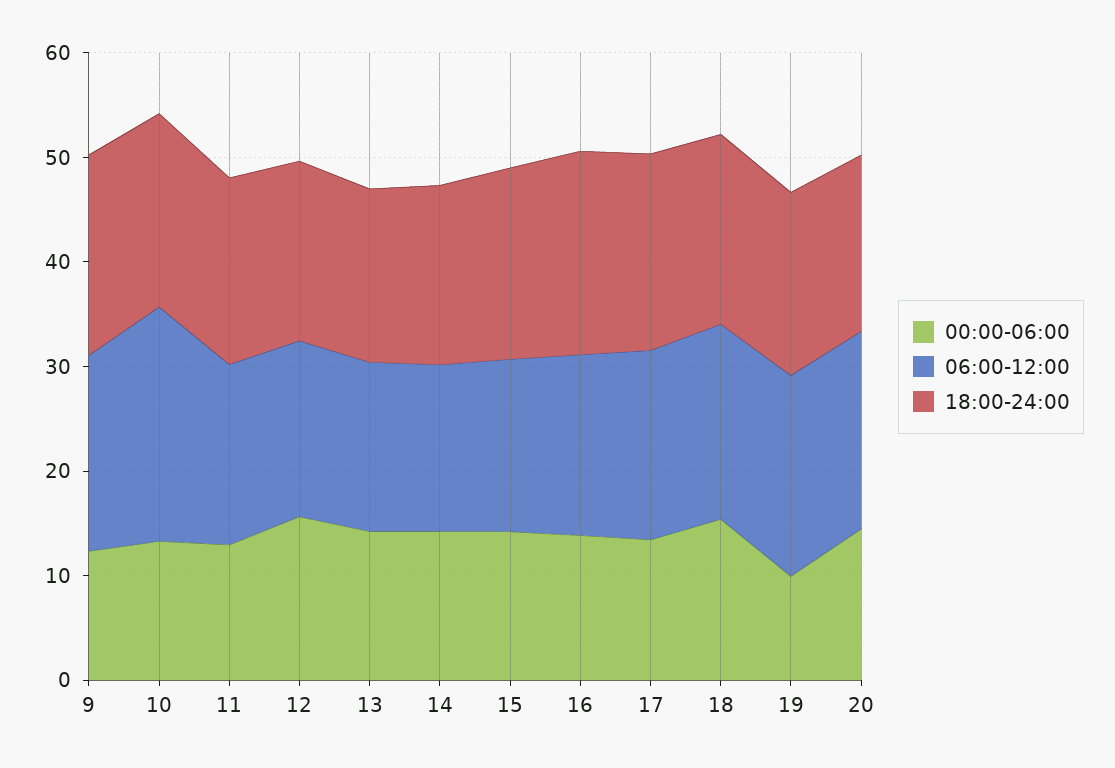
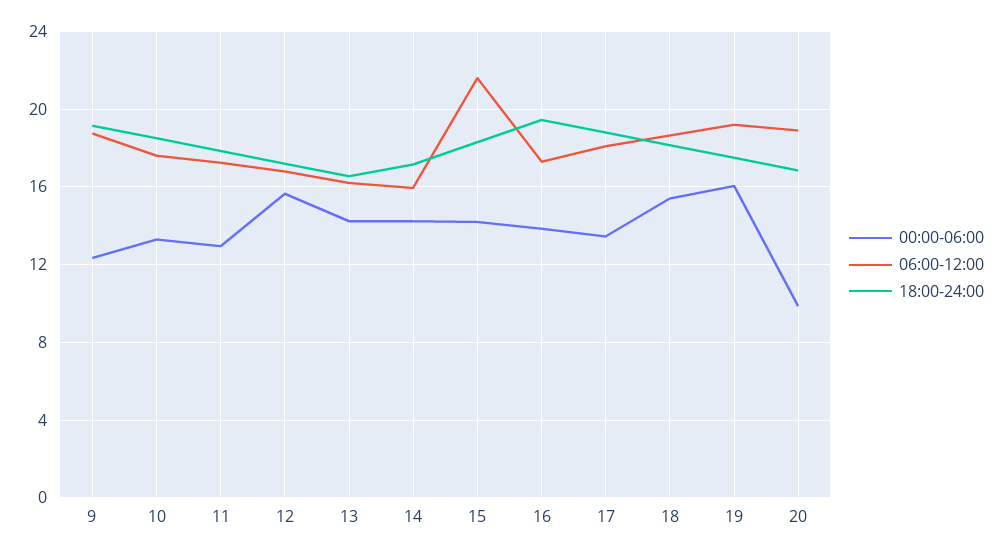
06:00-12:00, 10: 22 -> 17.5
06:00-12:00, 15: 16 -> 21.5
00:00-06:00, 19: 10 -> 16
00:00-06:00, 20: 14 -> 10

